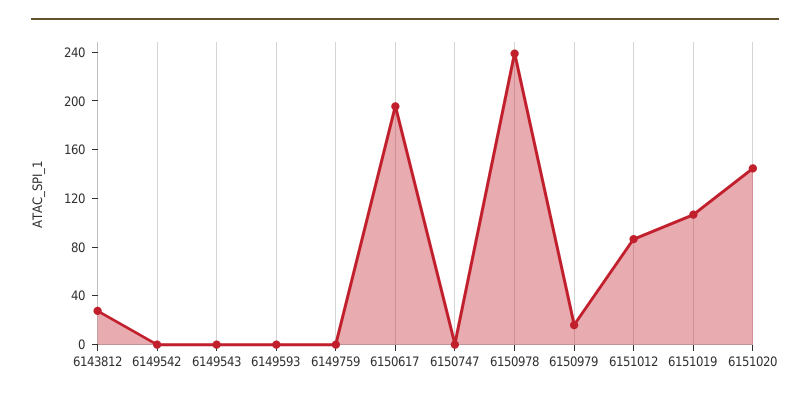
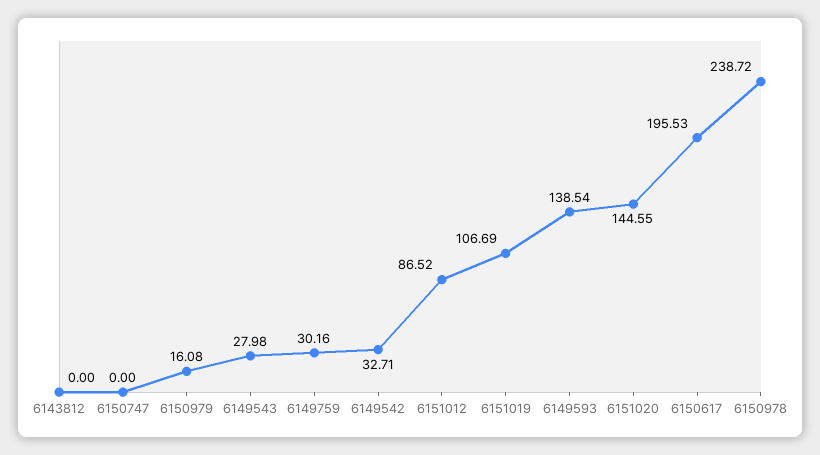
6143812: 30 -> 0
6149542: 0 -> 32.71
6149543: 0 -> 27.98
6149593: 0 -> 138.54
6149759: 0 -> 30.16

